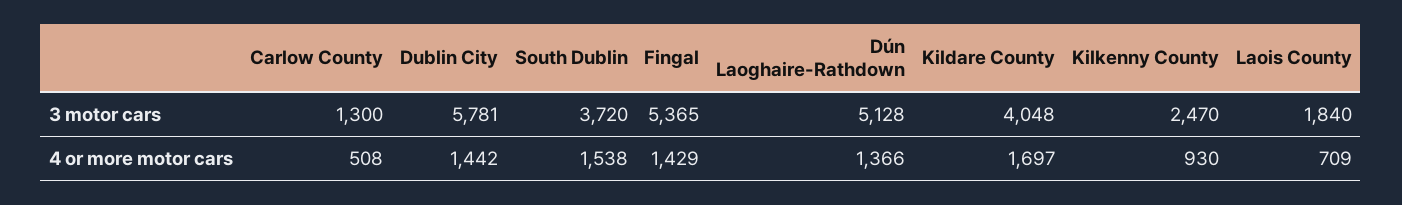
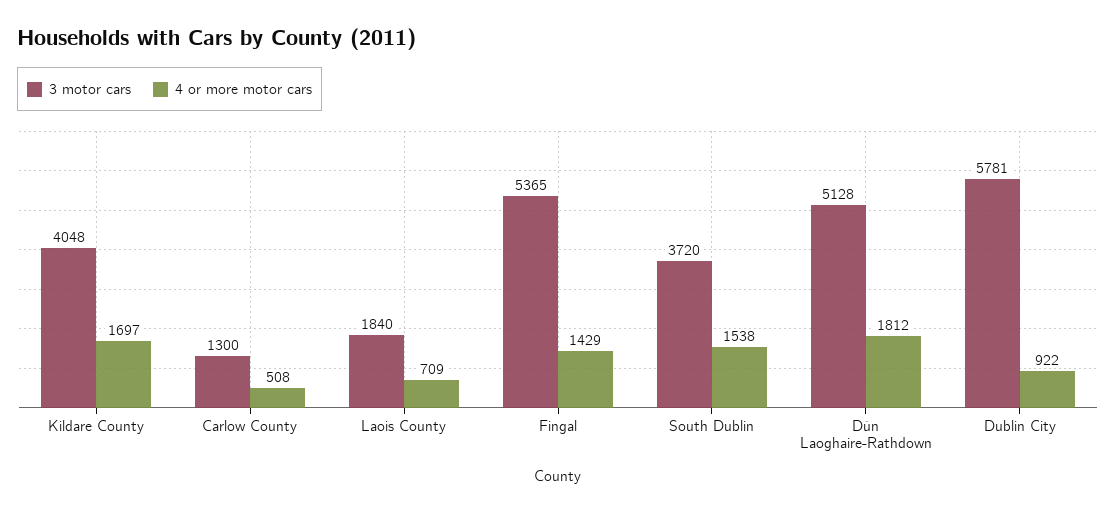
3 motor cars, Kilkenny County: 2470 -> none
4 or more motor cars, Dublin City: 1442 -> 922
4 or more motor cars, Dún Laoghaire-Rathdown: 1366 -> 1812
4 or more motor cars, Kilkenny County: 930 -> none

